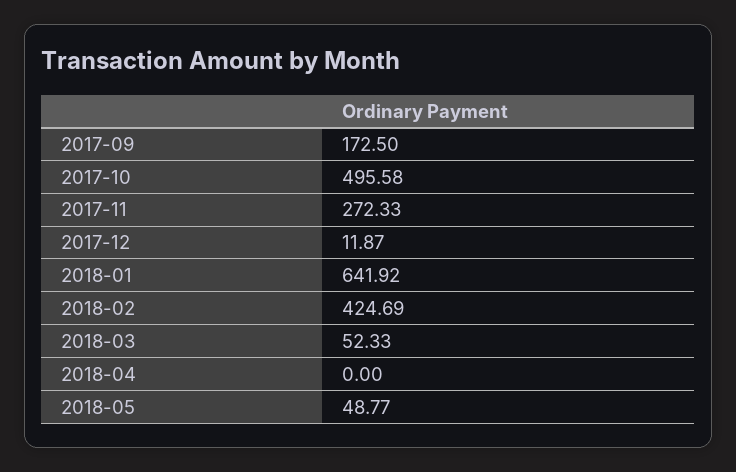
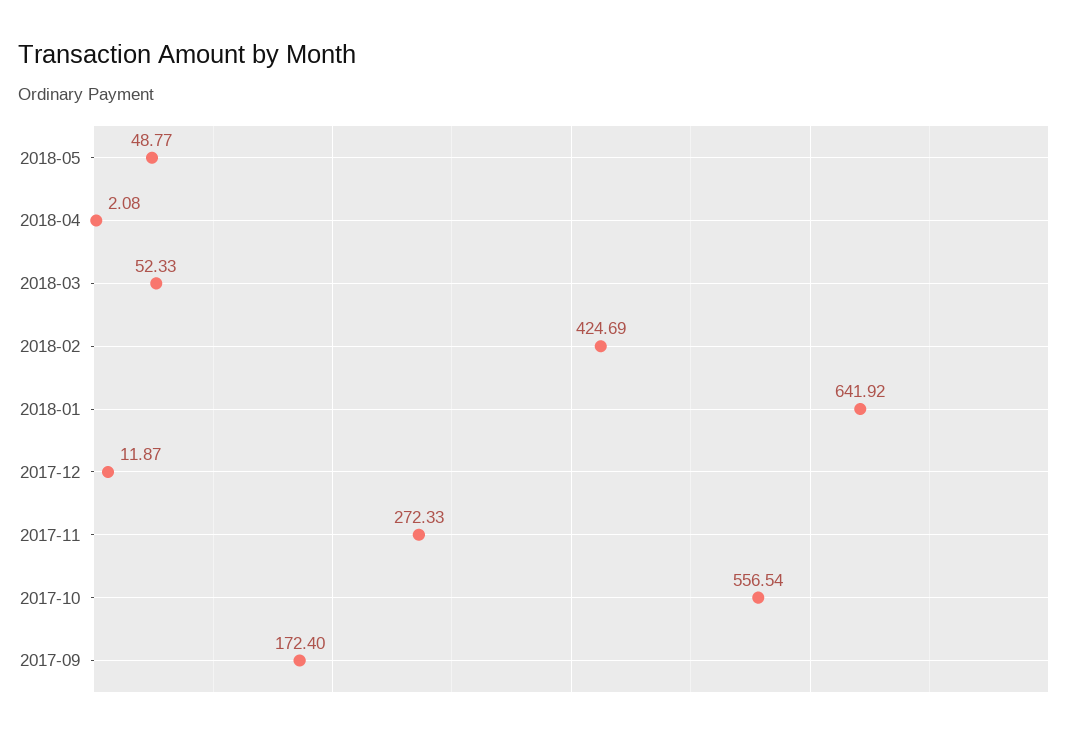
2017-09: 172.5 -> 172.4
2017-10: 495.58 -> 556.54
2018-04: 0 -> 2.08

